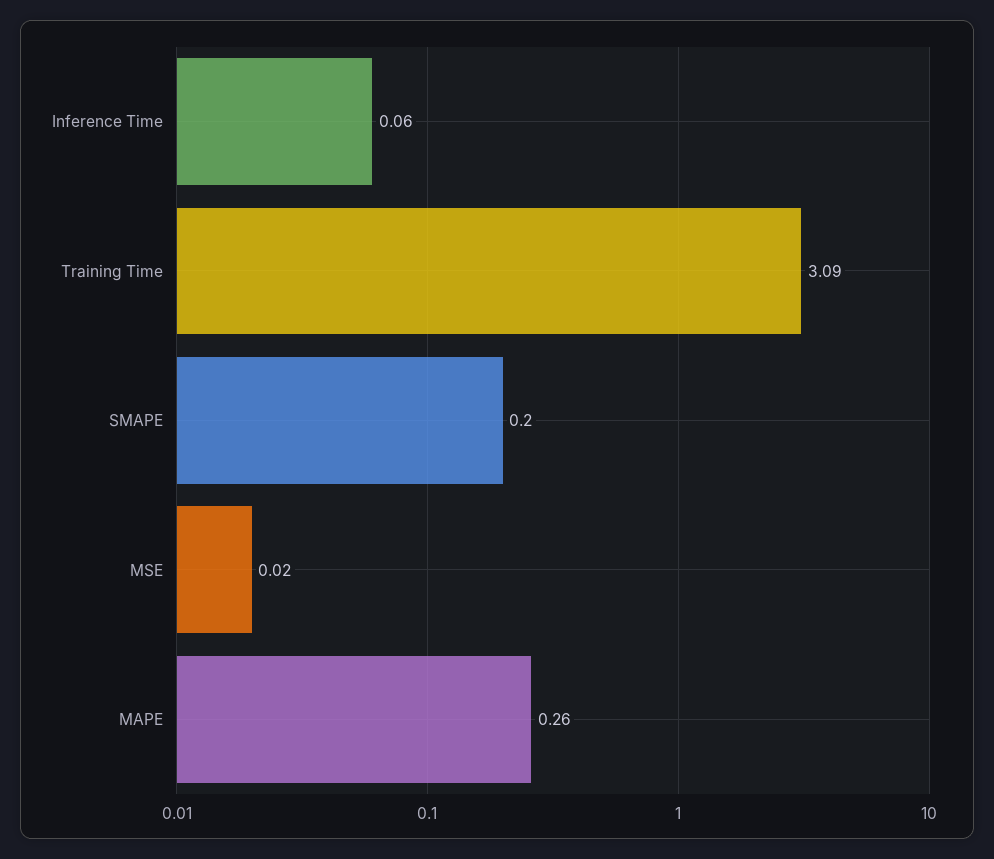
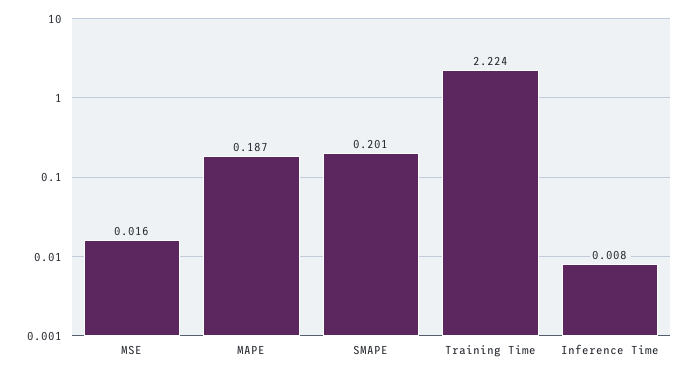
Inference Time: 0.06 -> 0.008
Training Time: 3.09 -> 2.224
MAPE: 0.26 -> 0.187

